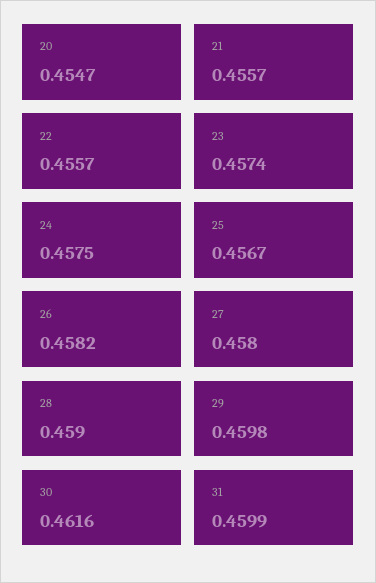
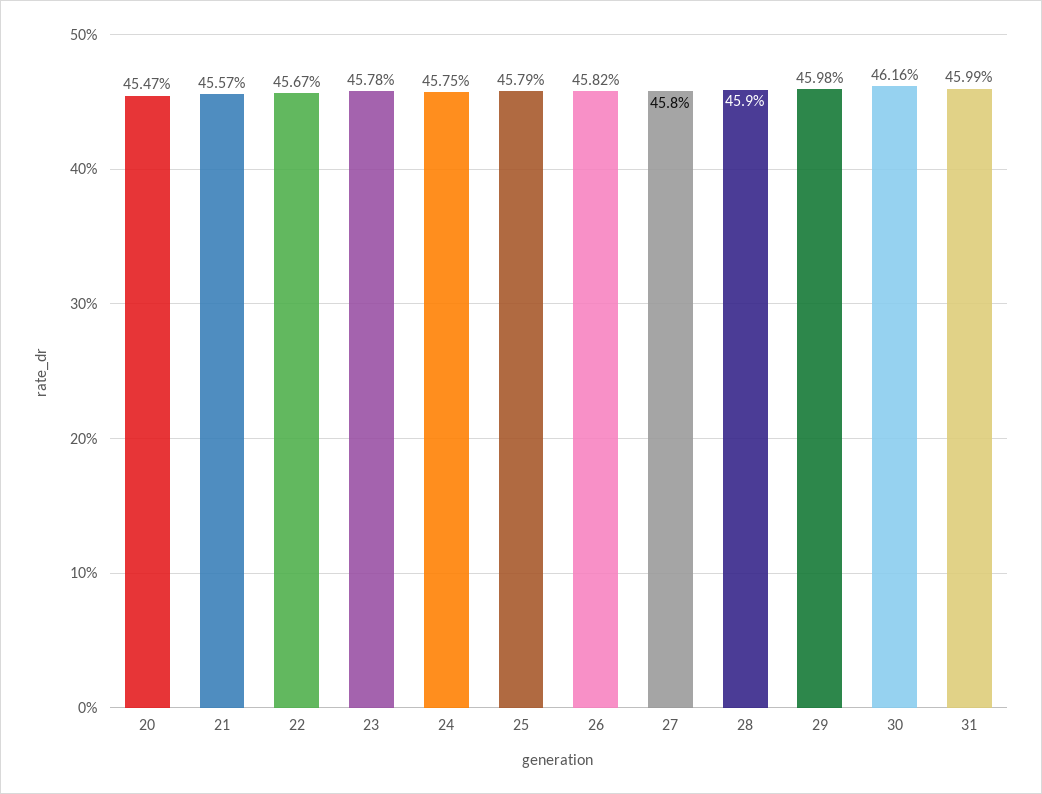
22: 0.4557 -> 0.4567
23: 0.4574 -> 0.4578
25: 0.4567 -> 0.4579

